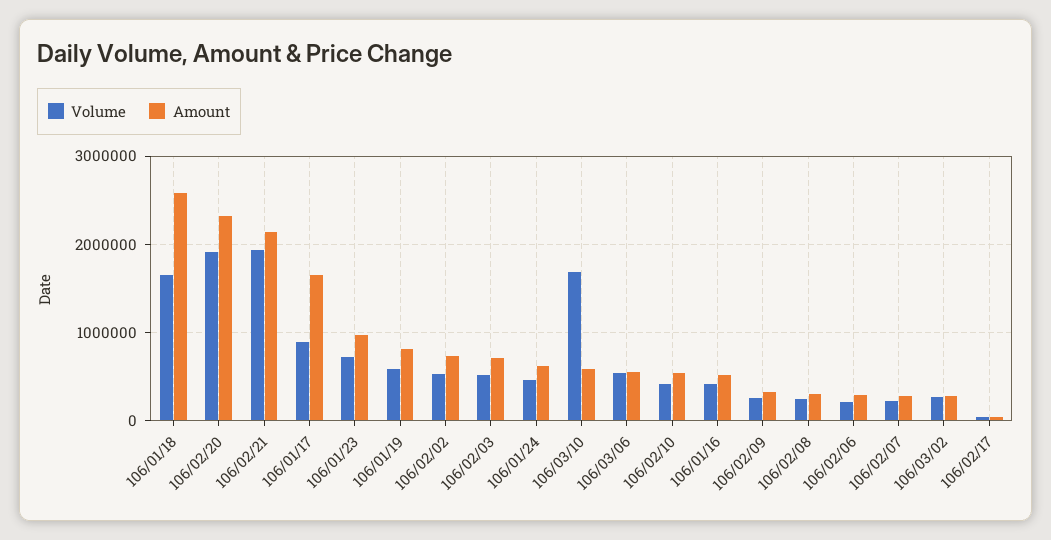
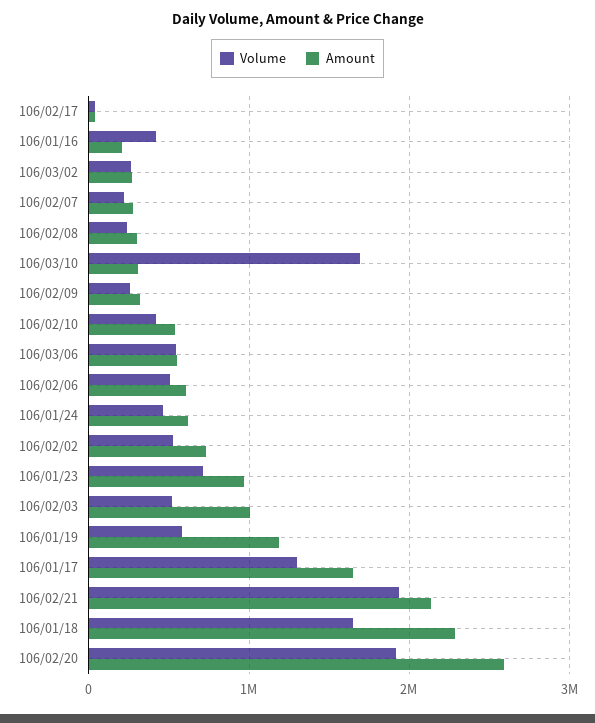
Amount, 106/01/18: 2600000 -> 2300000
Amount, 106/02/20: 2300000 -> 2600000
Volume, 106/01/17: 900000 -> 1300000
Amount, 106/01/19: 800000 -> 1200000
Amount, 106/02/03: 700000 -> 1000000
Amount, 106/03/10: 600000 -> 300000
Amount, 106/01/16: 500000 -> 200000
Volume, 106/02/06: 200000 -> 500000
Amount, 106/02/06: 300000 -> 600000

